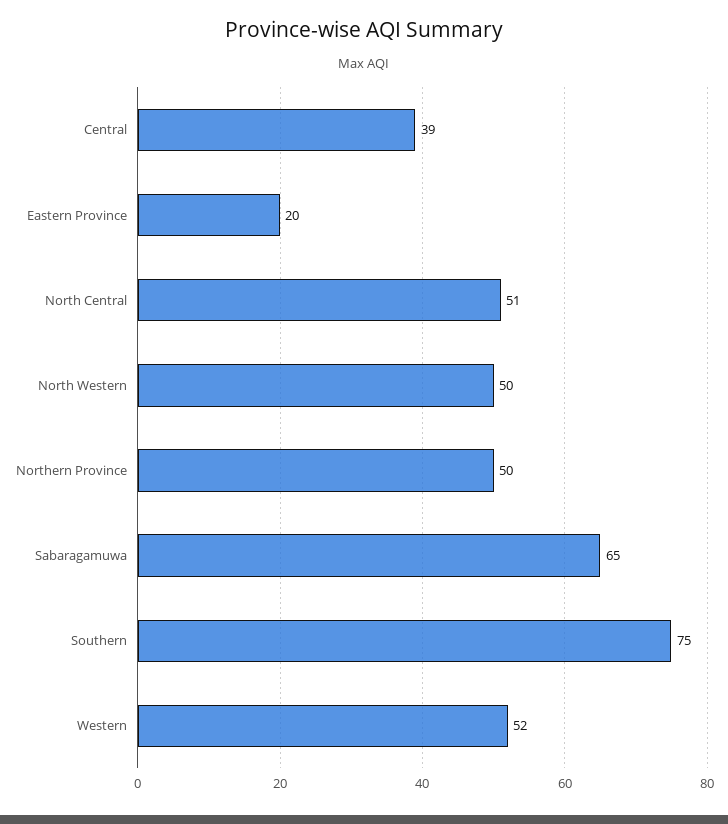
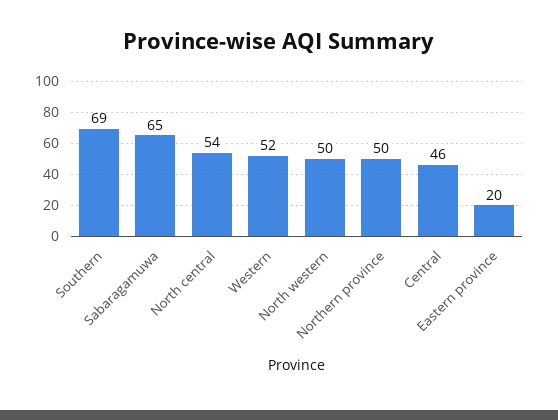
Central: 39 -> 46
North Central: 51 -> 54
Southern: 75 -> 69

